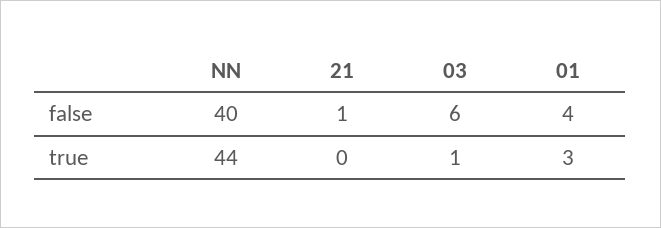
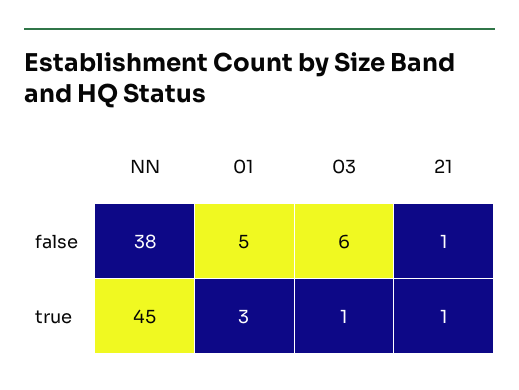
NN, false: 40 -> 38
01, false: 4 -> 5
NN, true: 44 -> 45
21, true: 0 -> 1

